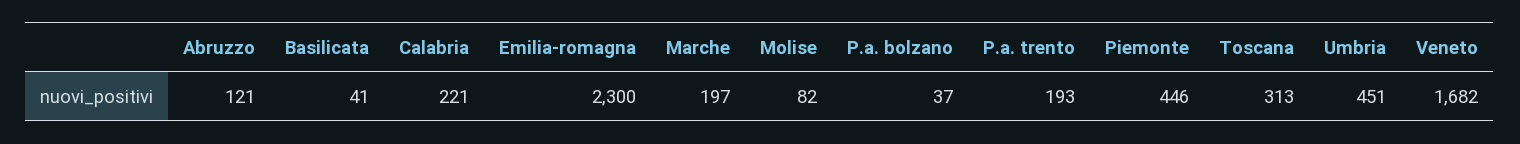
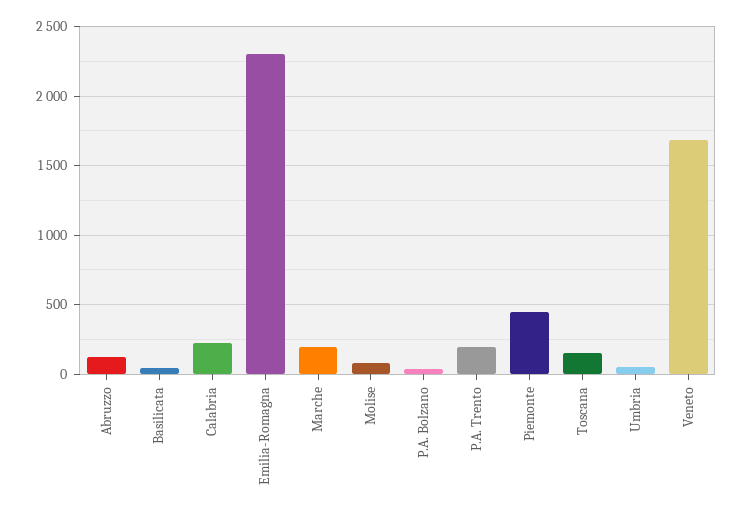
Toscana: 313 -> 150
Umbria: 451 -> 50

